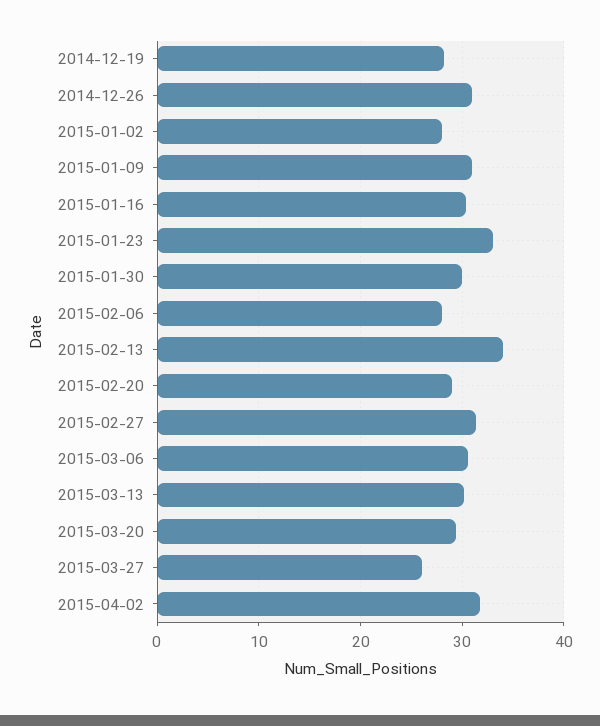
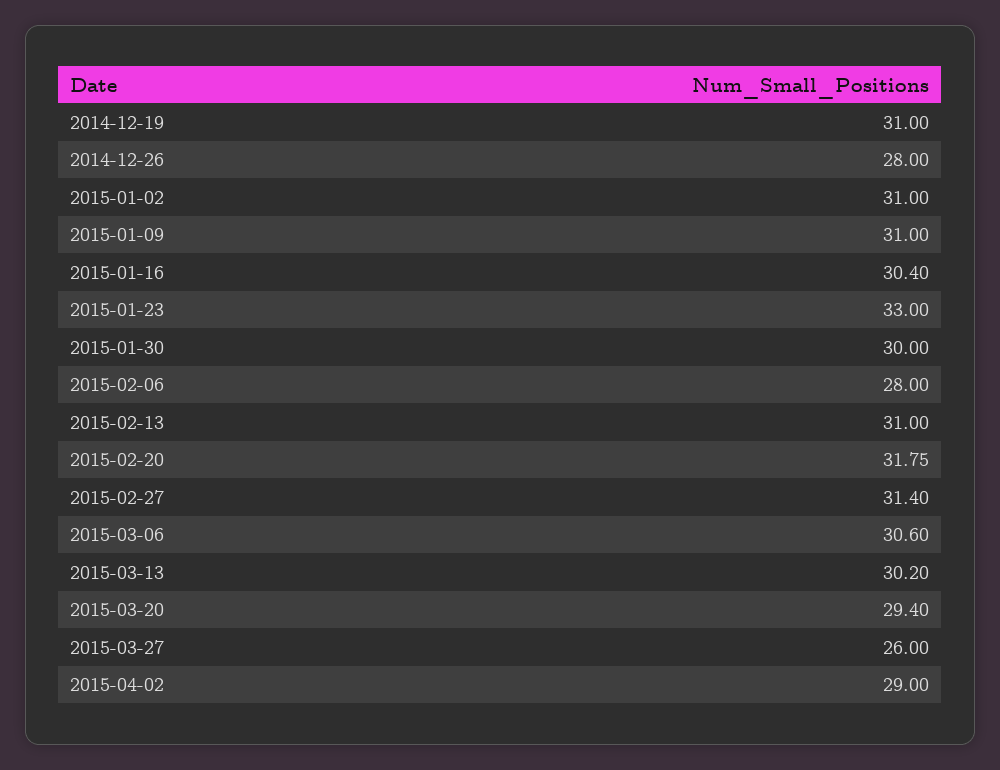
2014-12-19: 28 -> 31
2014-12-26: 31 -> 28
2015-01-02: 28 -> 31
2015-02-13: 34 -> 31
2015-02-20: 29 -> 31.75
2015-04-02: 32 -> 29

